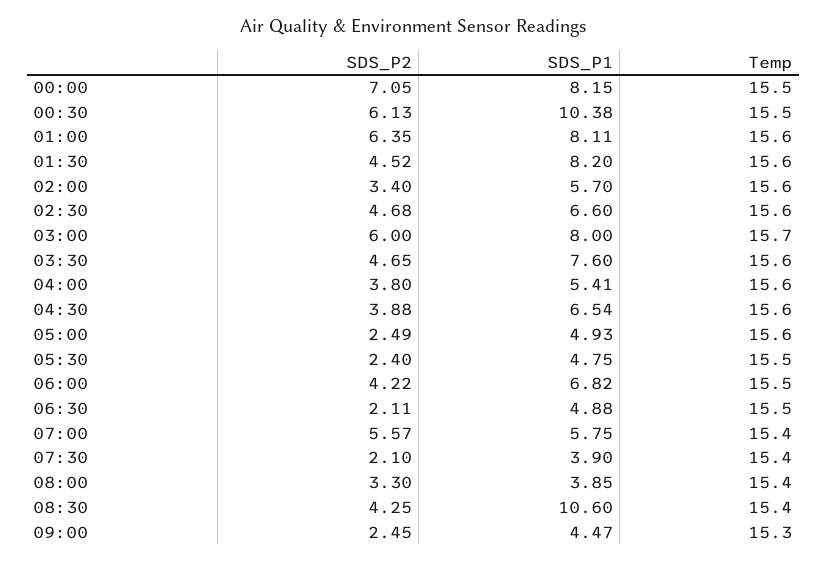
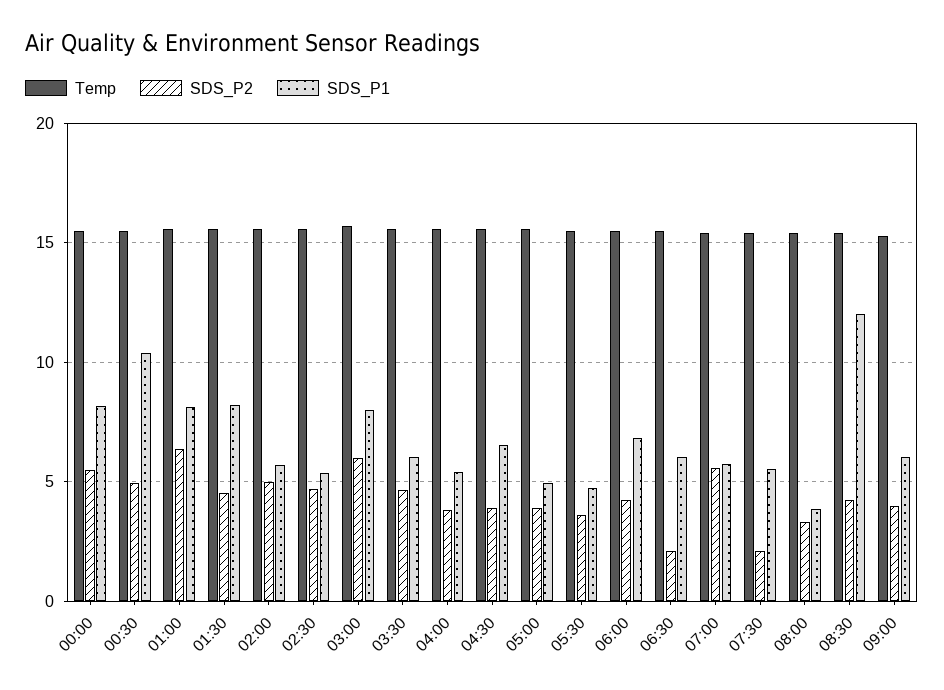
SDS_P2, 00:00: 7.05 -> 5.5
SDS_P2, 00:30: 6.13 -> 5
SDS_P2, 02:00: 3.4 -> 5
SDS_P1, 02:30: 6.6 -> 5.5
SDS_P1, 03:30: 7.6 -> 6
SDS_P2, 05:00: 2.49 -> 4
SDS_P2, 05:30: 2.4 -> 3.5
SDS_P1, 06:30: 4.88 -> 6
SDS_P1, 07:30: 3.9 -> 5.5
SDS_P1, 08:30: 10.6 -> 12
SDS_P2, 09:00: 2.45 -> 4
SDS_P1, 09:00: 4.47 -> 6

